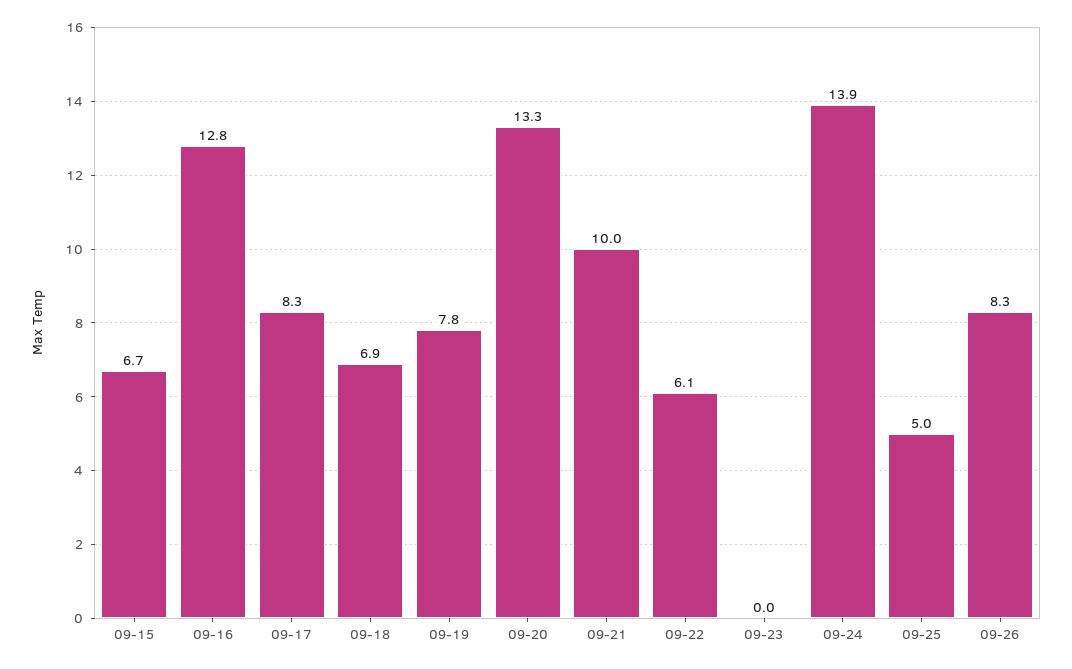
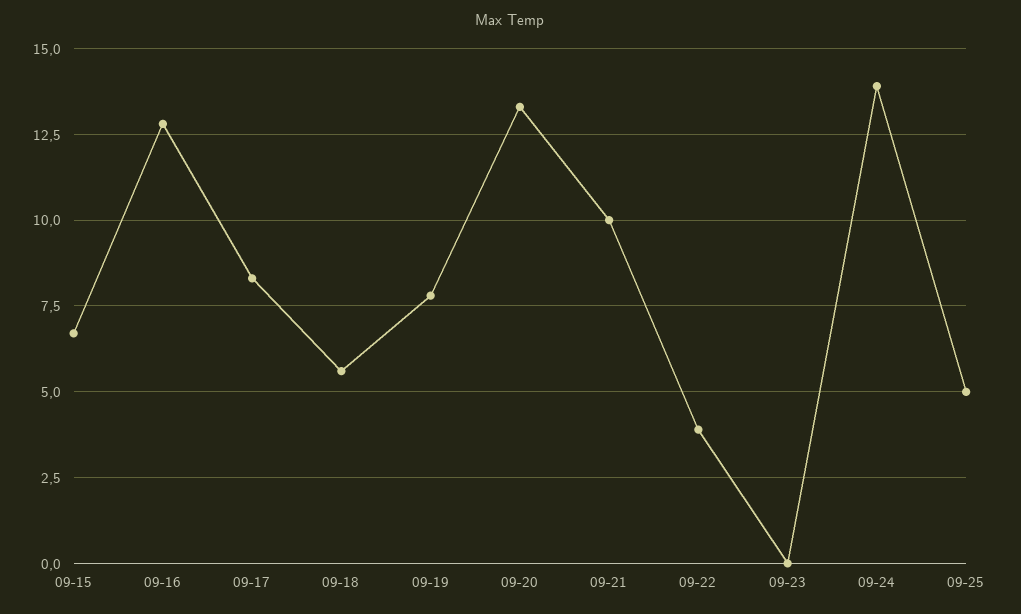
09-18: 6.9 -> 5.5
09-22: 6.1 -> 4
09-26: 8.3 -> none

